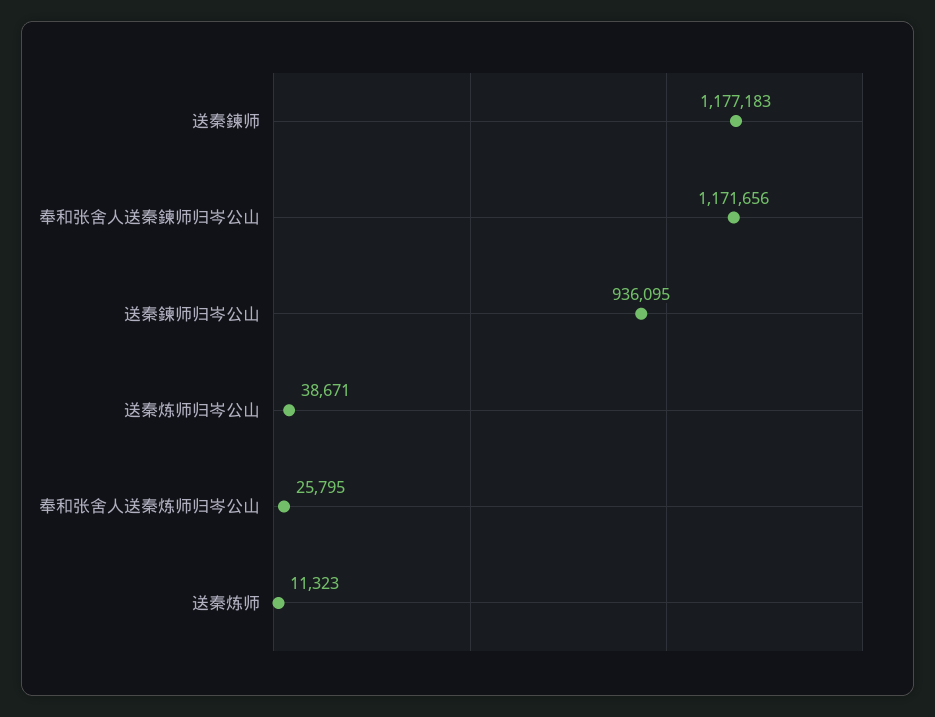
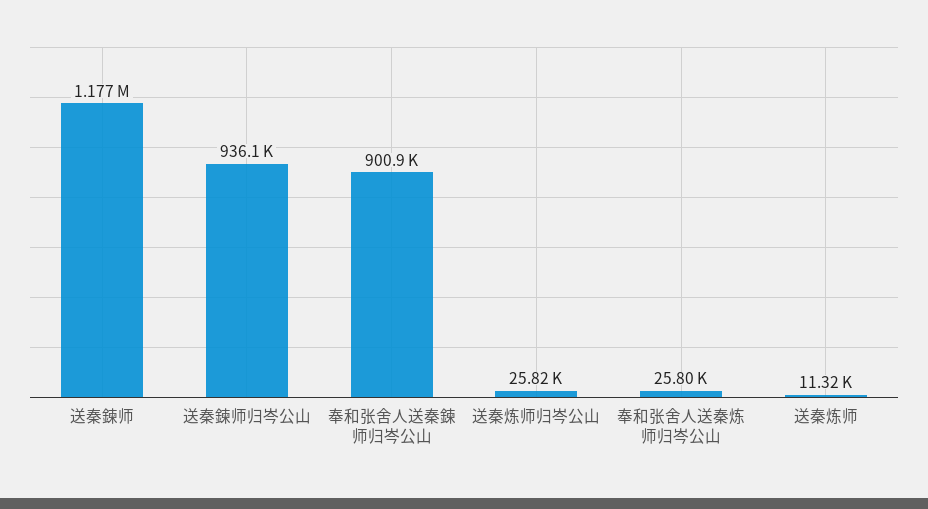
奉和张舍人送秦鍊师归岑公山: 1171656 -> 900900
送秦炼师归岑公山: 38671 -> 25820

